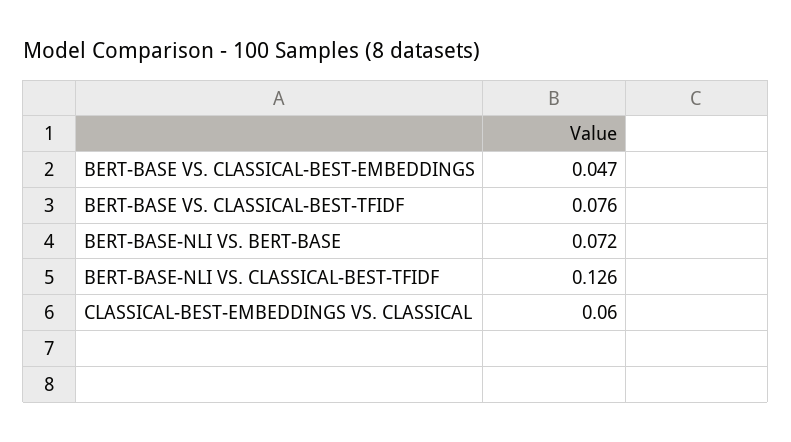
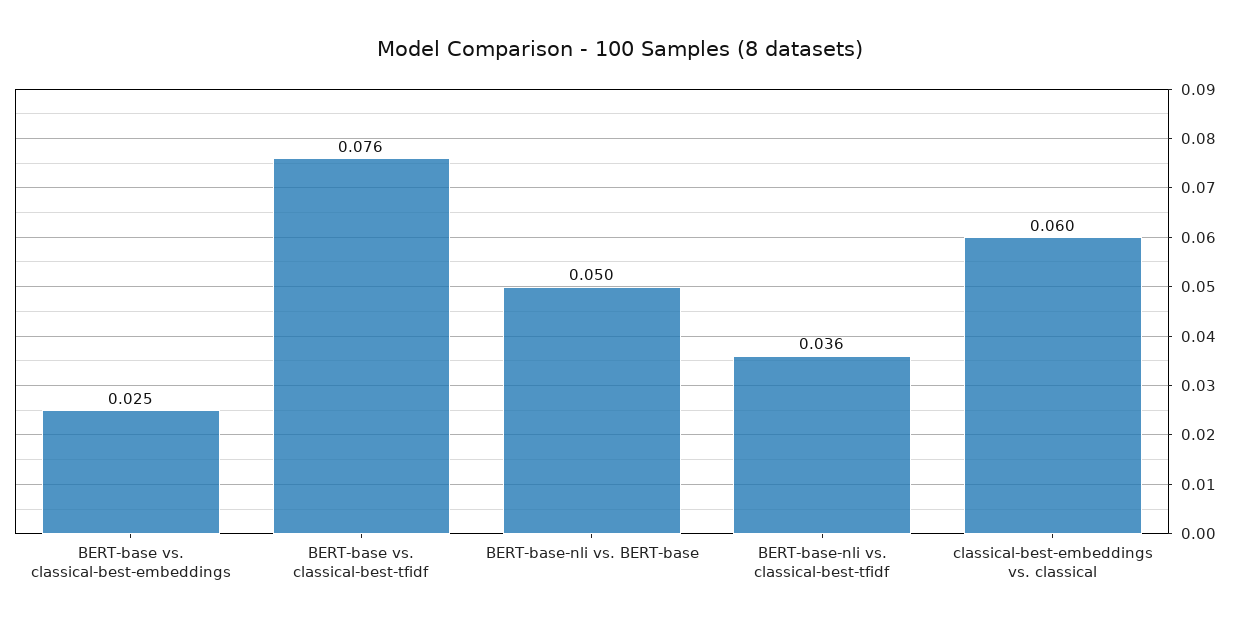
BERT-BASE VS. CLASSICAL-BEST-EMBEDDINGS: 0.047 -> 0.025
BERT-BASE-NLI VS. BERT-BASE: 0.072 -> 0.05
BERT-BASE-NLI VS. CLASSICAL-BEST-TFIDF: 0.126 -> 0.036

